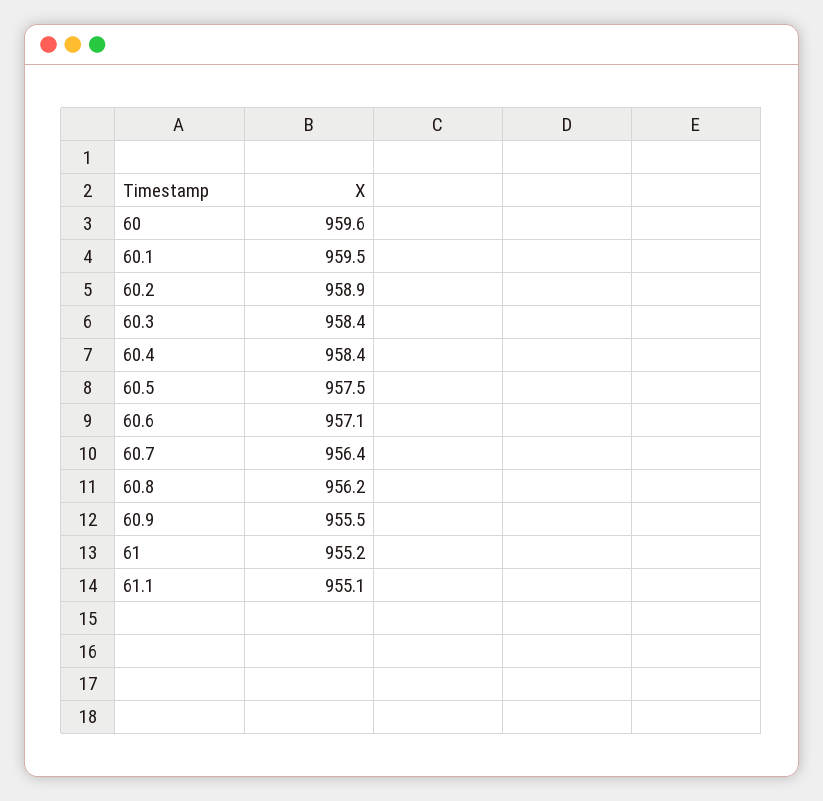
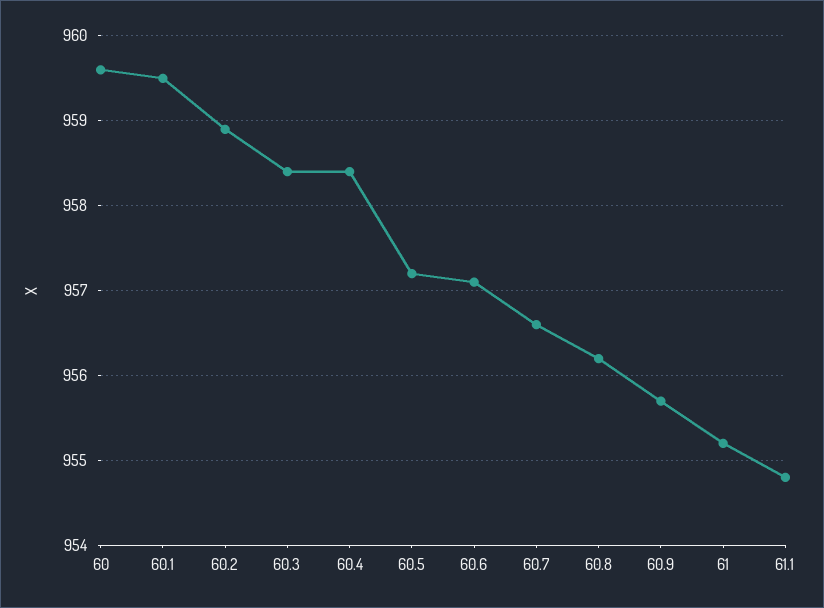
60.5: 957.5 -> 957.2
60.7: 956.4 -> 956.6
60.9: 955.5 -> 955.7
61.1: 955.1 -> 954.8

